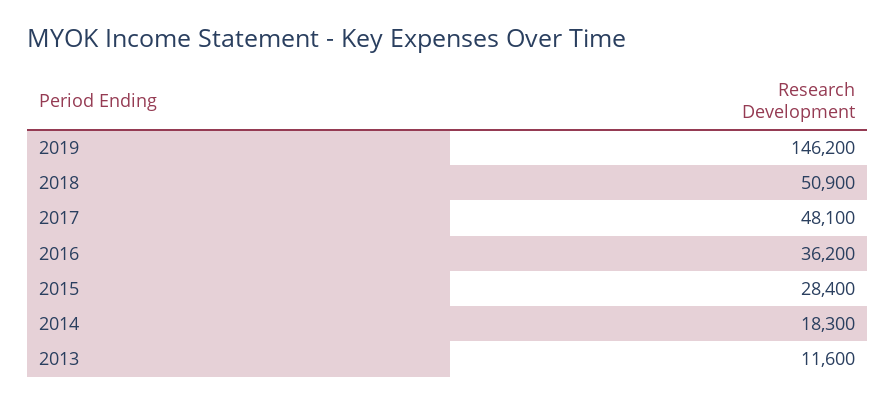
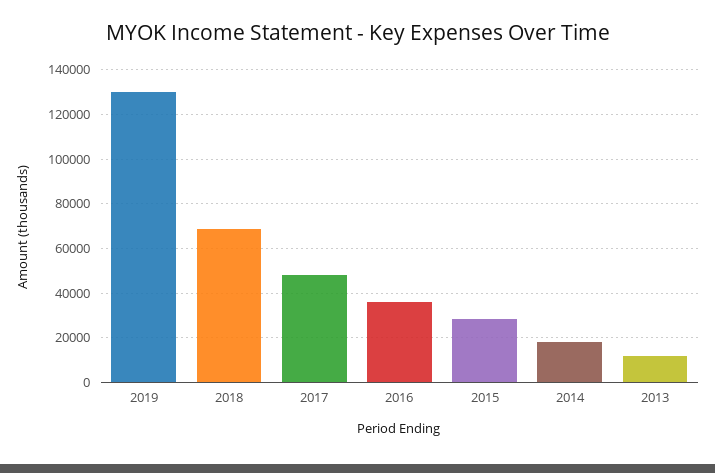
2019: 146200 -> 130000
2018: 50900 -> 70000

